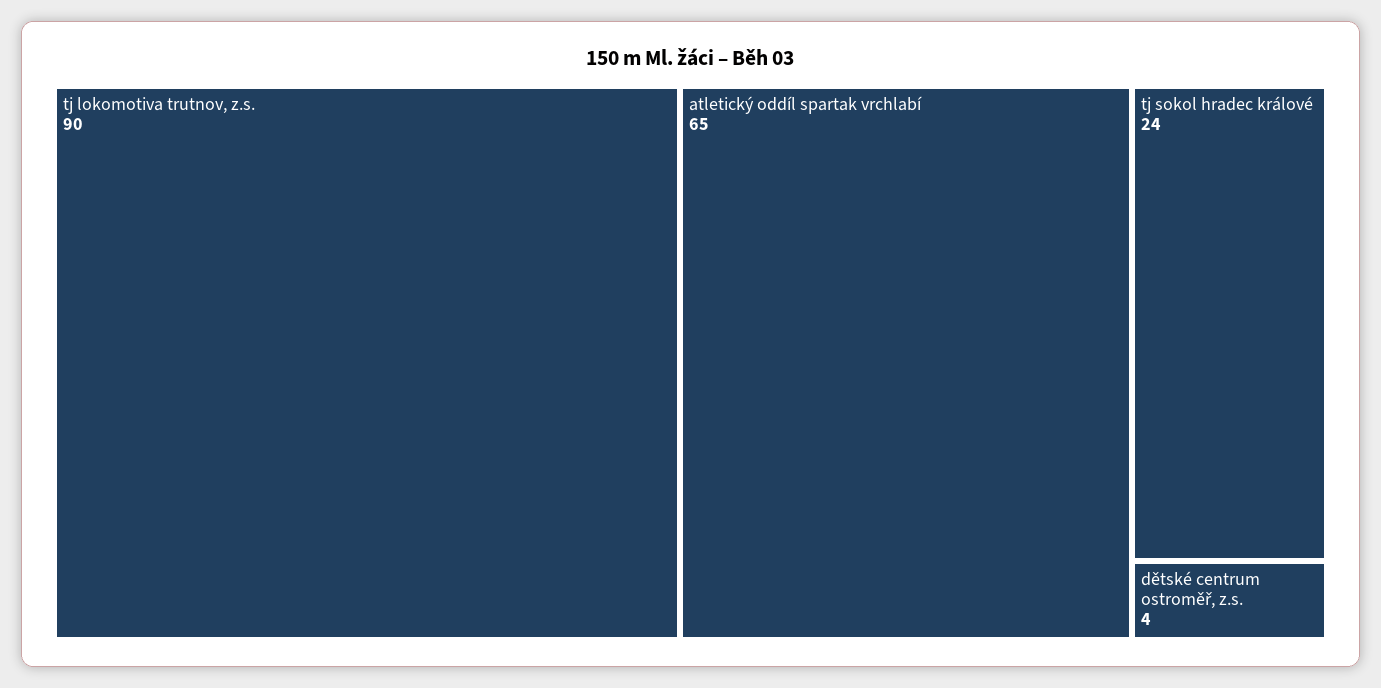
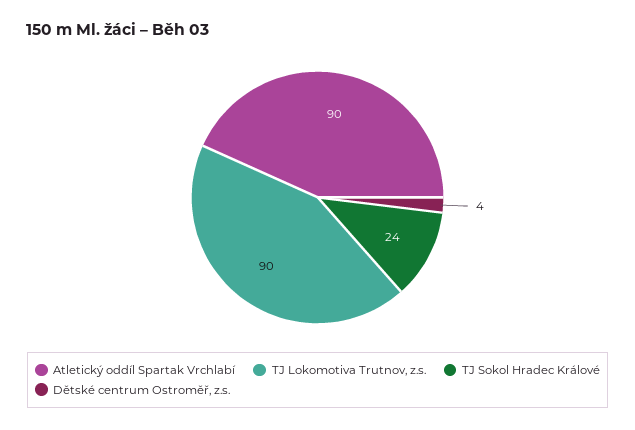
atletický oddíl spartak vrchlabí: 65 -> 90

